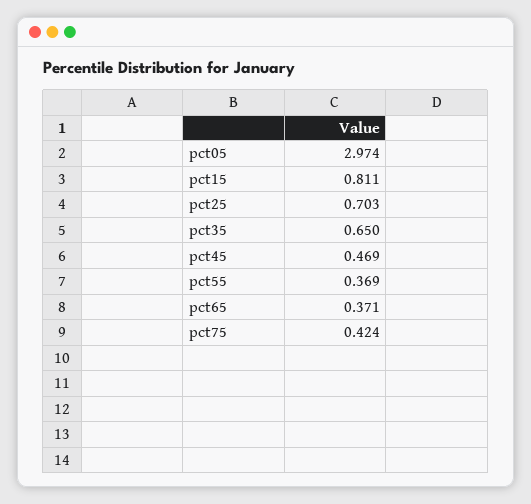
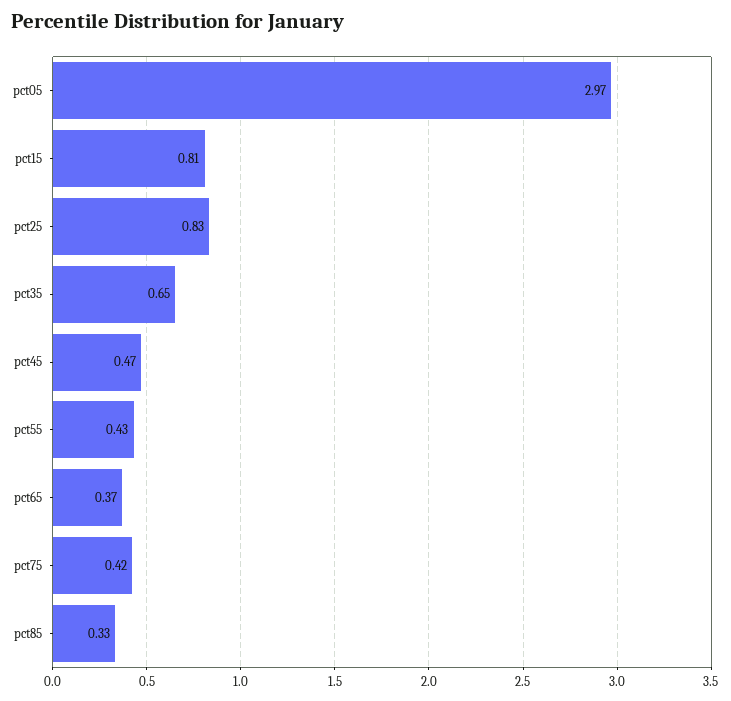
pct25: 0.703 -> 0.83
pct55: 0.369 -> 0.43
pct85: none -> 0.33

